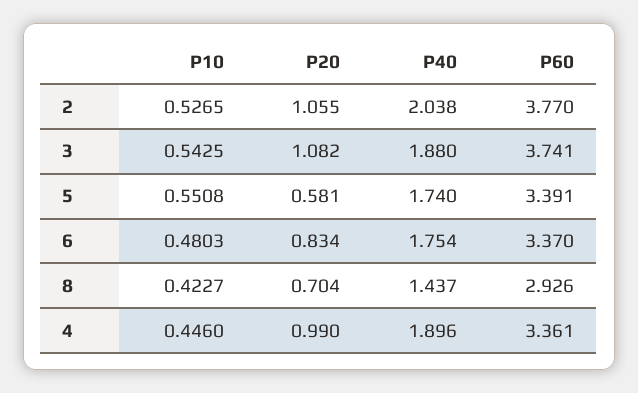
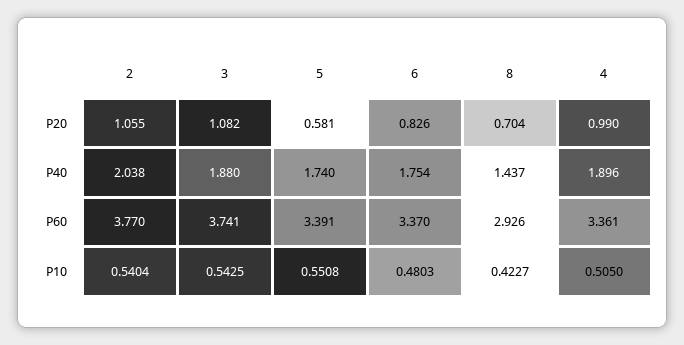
P10, 2: 0.5265 -> 0.5404
P20, 6: 0.834 -> 0.826
P10, 4: 0.446 -> 0.505

